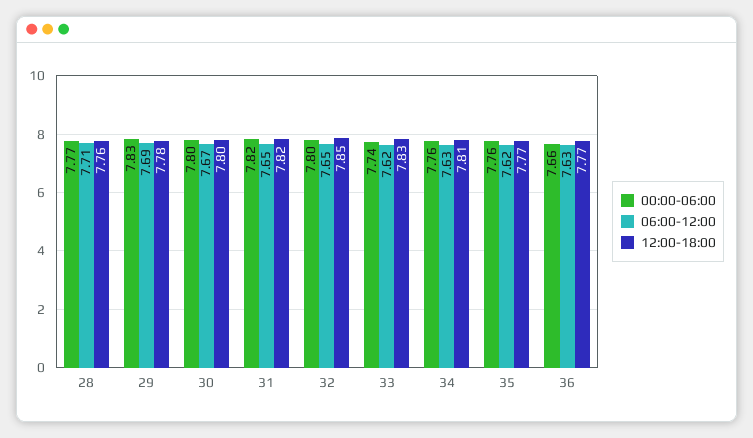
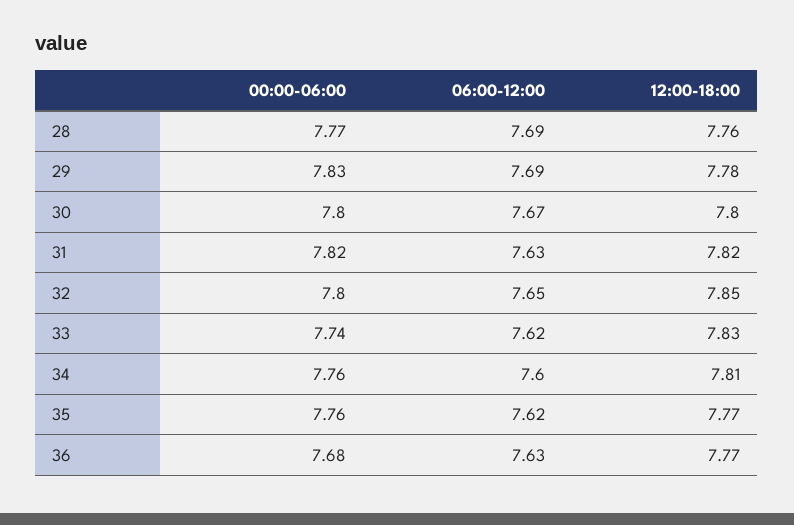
06:00-12:00, 28: 7.71 -> 7.69
06:00-12:00, 31: 7.65 -> 7.63
06:00-12:00, 34: 7.63 -> 7.6
00:00-06:00, 36: 7.66 -> 7.68

